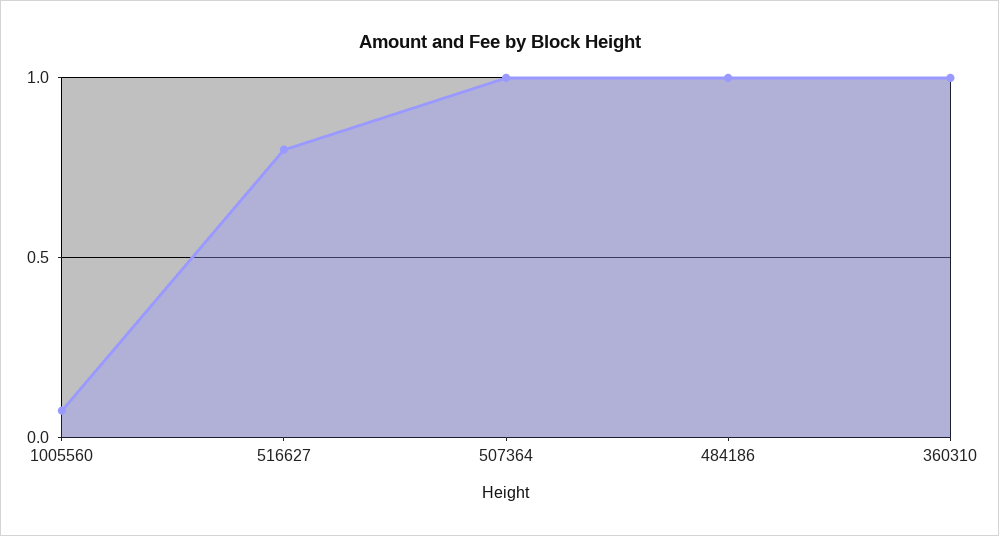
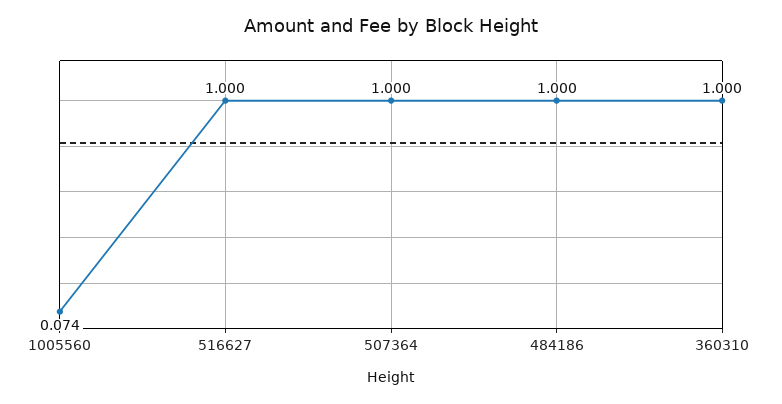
516627: 0.8 -> 1

